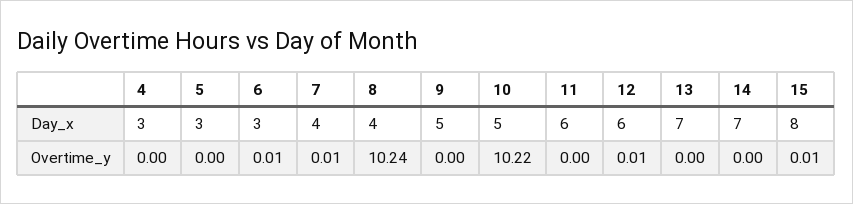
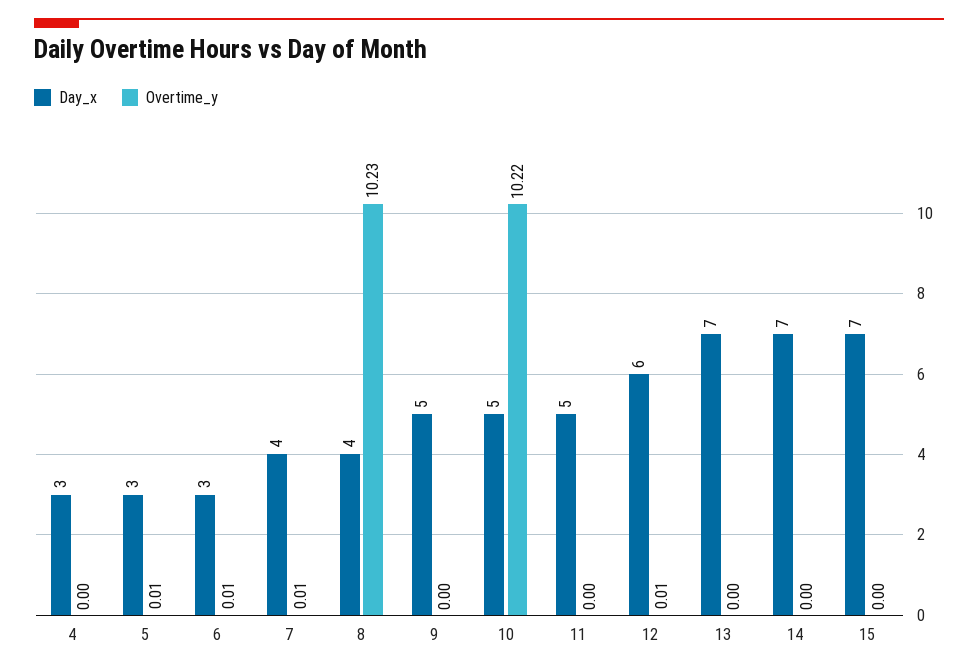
Day_x, 11: 6 -> 5
Day_x, 15: 8 -> 7
Overtime_y, 5: 0 -> 0.01
Overtime_y, 8: 10.24 -> 10.23
Overtime_y, 15: 0.01 -> 0

